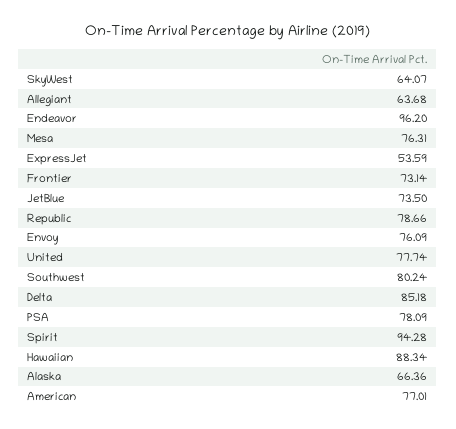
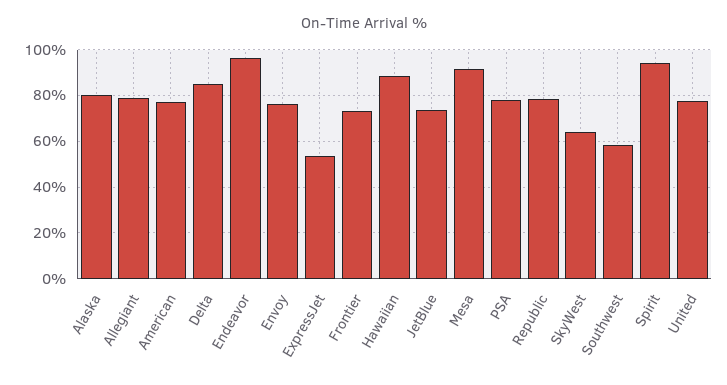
Allegiant: 63.68 -> 80
Mesa: 76.31 -> 90
Southwest: 80.24 -> 60
Alaska: 66.36 -> 80

